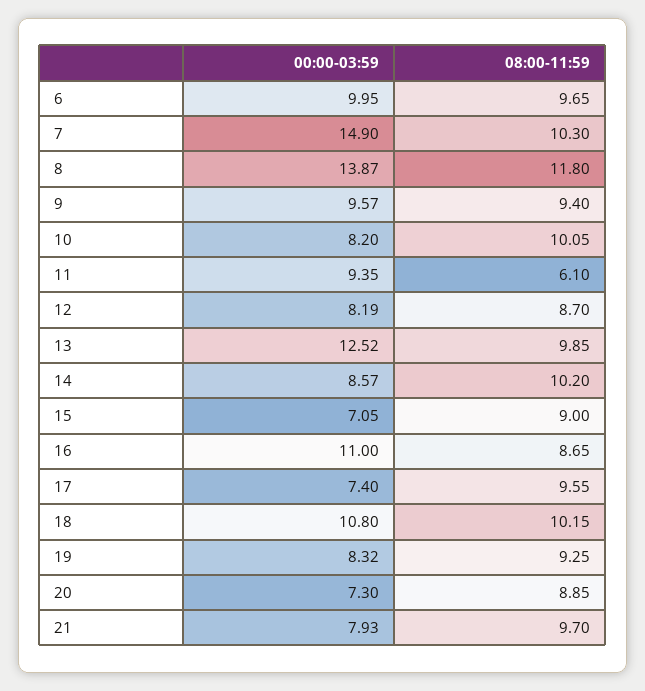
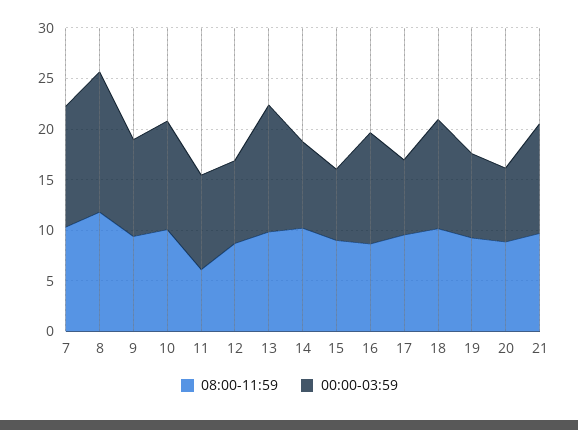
00:00-03:59, 6: 9.95 -> none
08:00-11:59, 6: 9.65 -> none
00:00-03:59, 7: 14.9 -> 12
00:00-03:59, 10: 8.2 -> 11
00:00-03:59, 21: 7.93 -> 11

